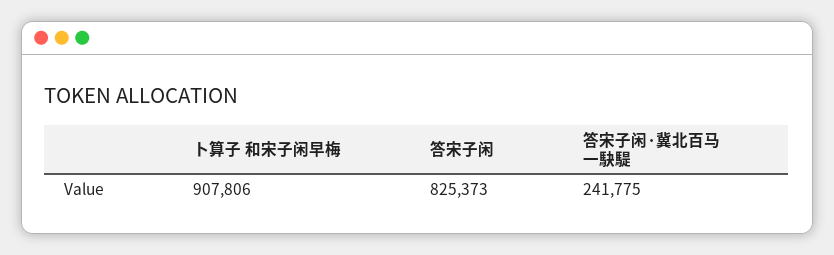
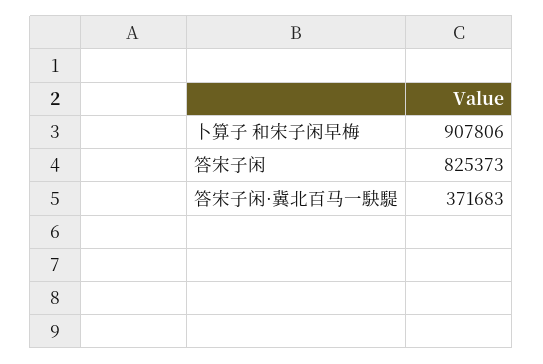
答宋子闲·冀北百马一駃騠: 241775 -> 371683

